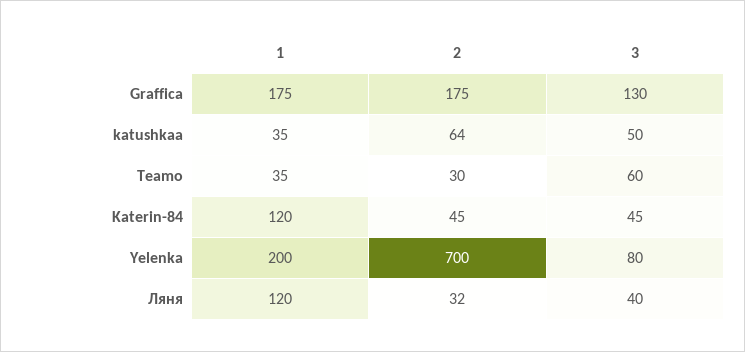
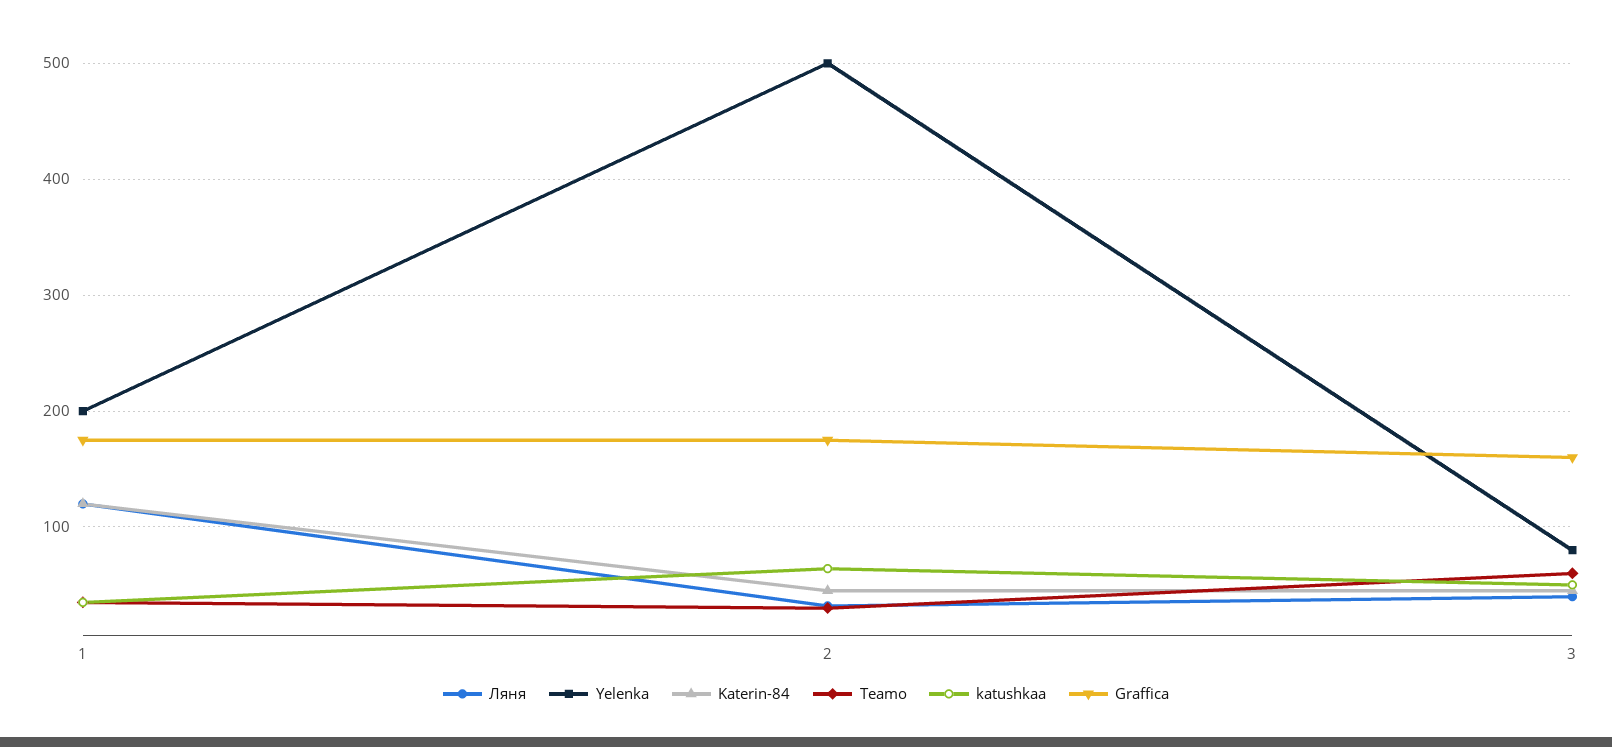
Graffica, 3: 130 -> 160
Yelenka, 2: 700 -> 500

